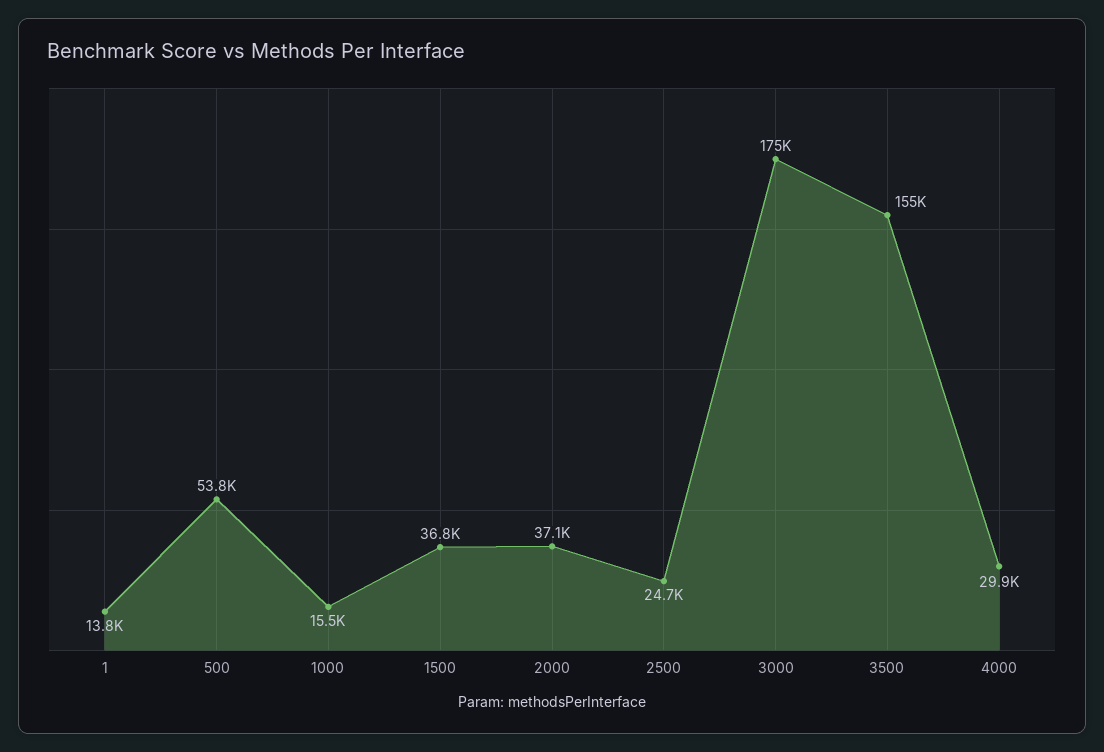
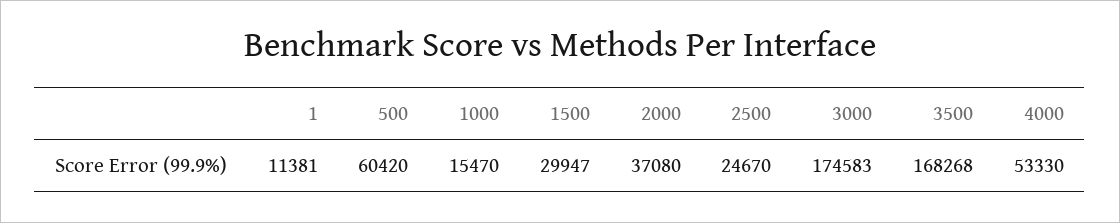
1: 13800 -> 11381
500: 53800 -> 60420
1500: 36800 -> 29947
3500: 155000 -> 168268
4000: 29900 -> 53330

